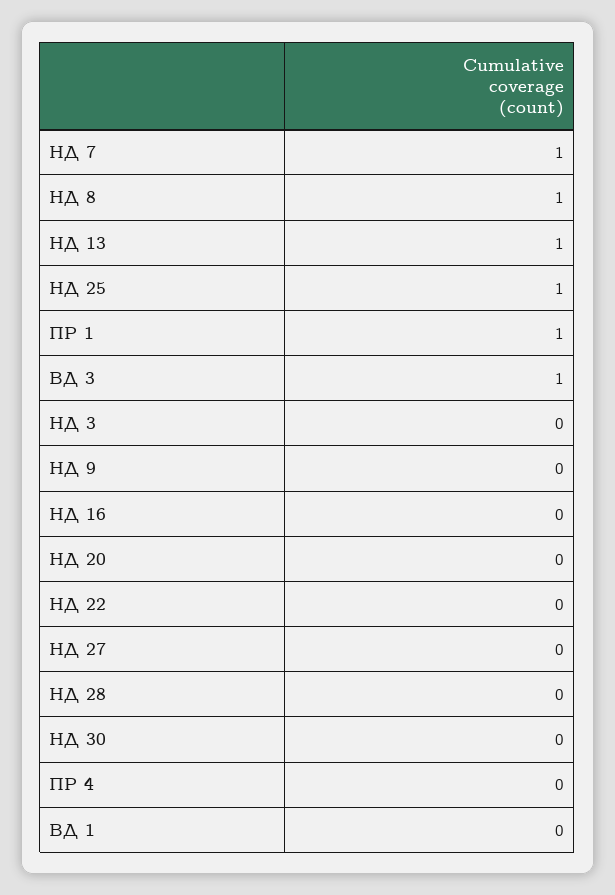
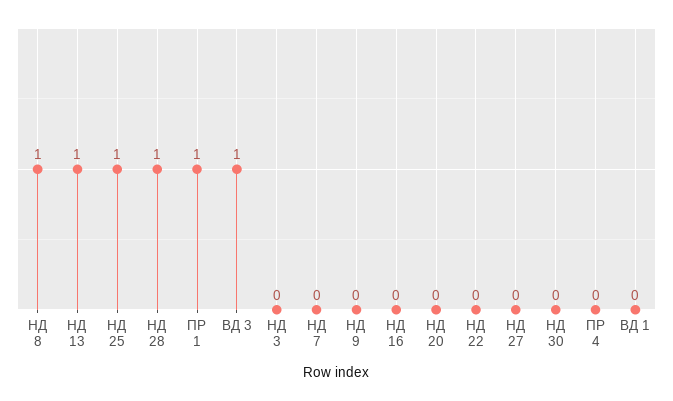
НД 7: 1 -> 0
НД 28: 0 -> 1

